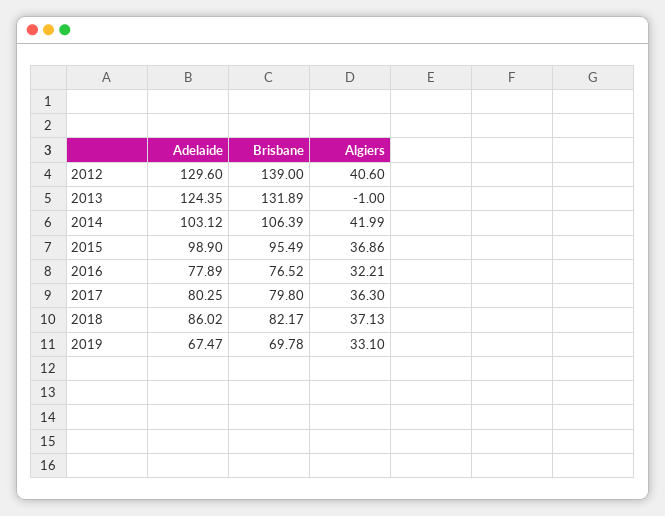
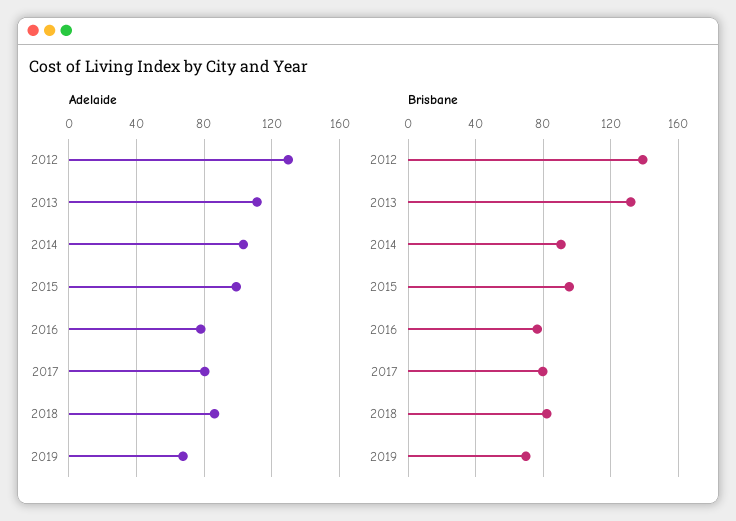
Algiers, 2012: 40.6 -> none
Adelaide, 2013: 124.35 -> 110
Algiers, 2013: -1 -> none
Brisbane, 2014: 106.39 -> 90
Algiers, 2014: 41.99 -> none
Algiers, 2015: 36.86 -> none
Algiers, 2016: 32.21 -> none
Algiers, 2017: 36.3 -> none
Algiers, 2018: 37.13 -> none
Algiers, 2019: 33.1 -> none

